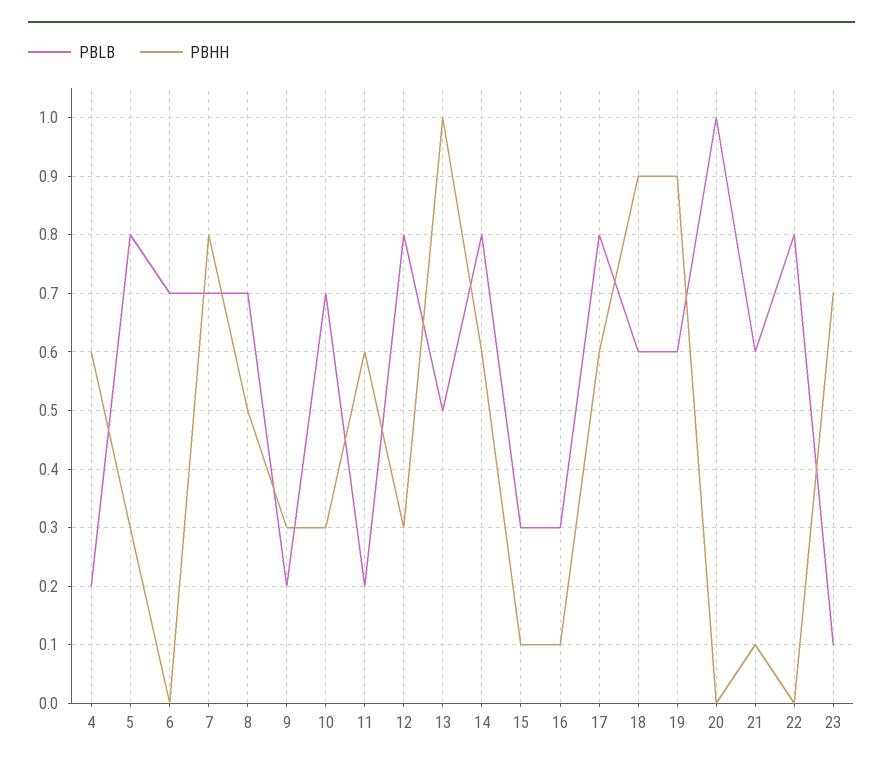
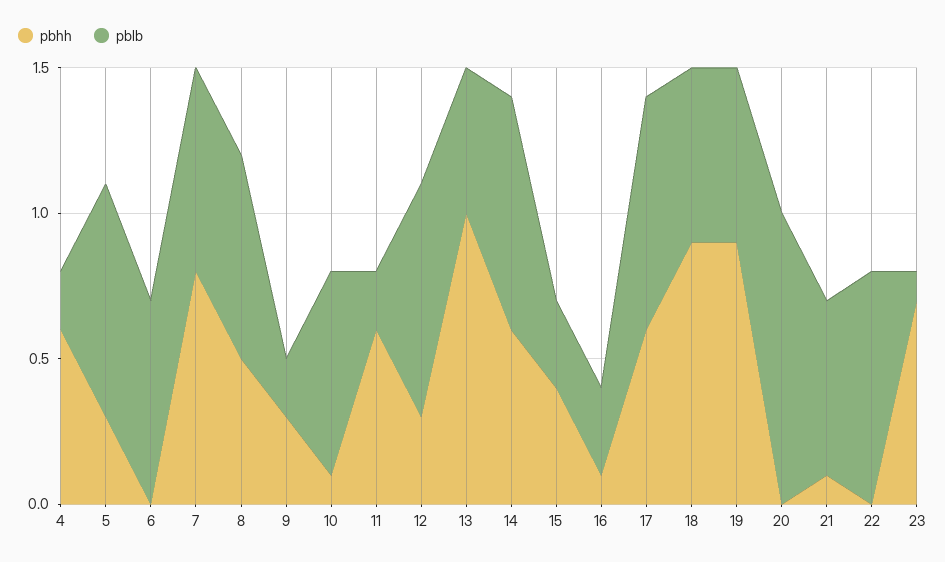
PBHH, 10: 0.3 -> 0.1
PBHH, 15: 0.1 -> 0.4

